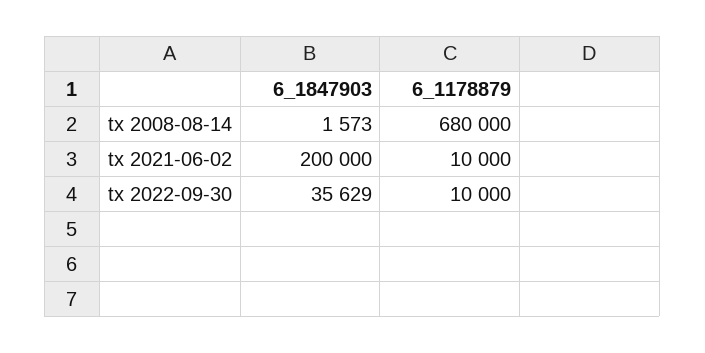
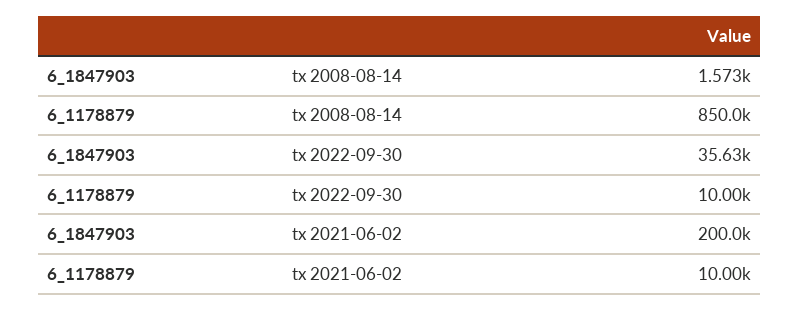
6_1178879, tx 2008-08-14: 680000 -> 850000

